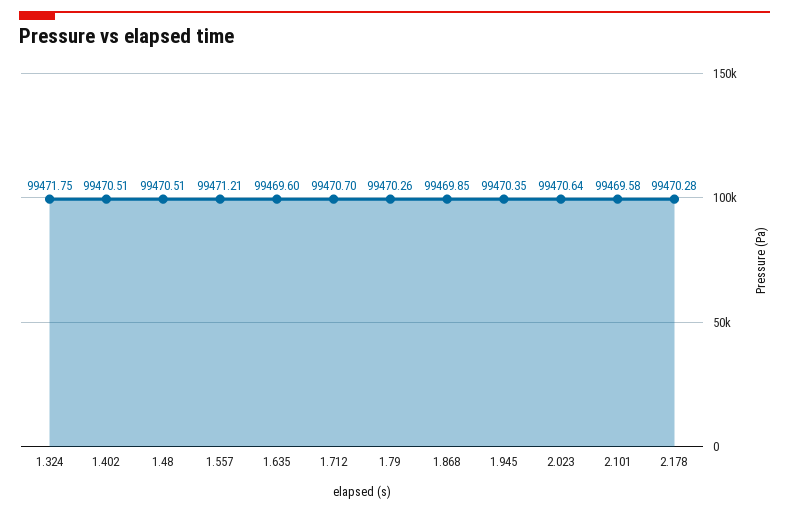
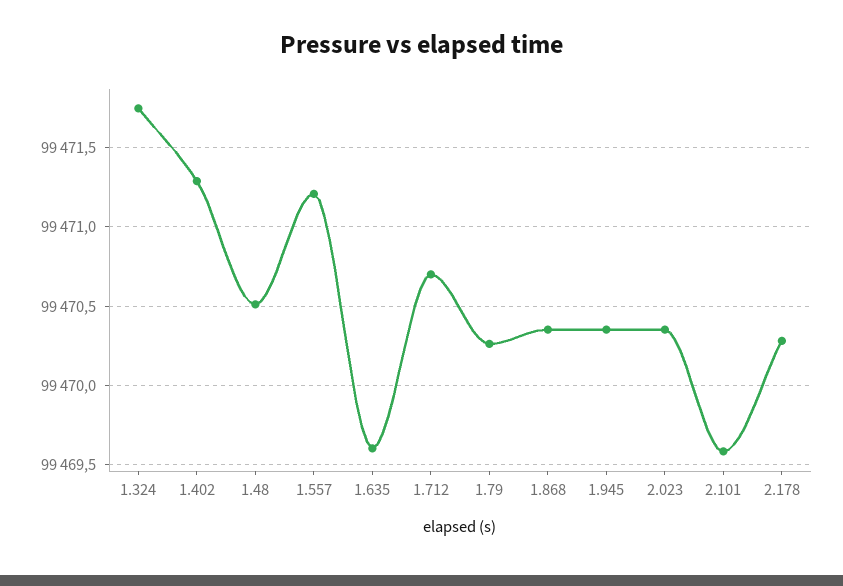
1.402: 99470.51 -> 99471.3
1.868: 99469.85 -> 99470.35
2.023: 99470.64 -> 99470.35

